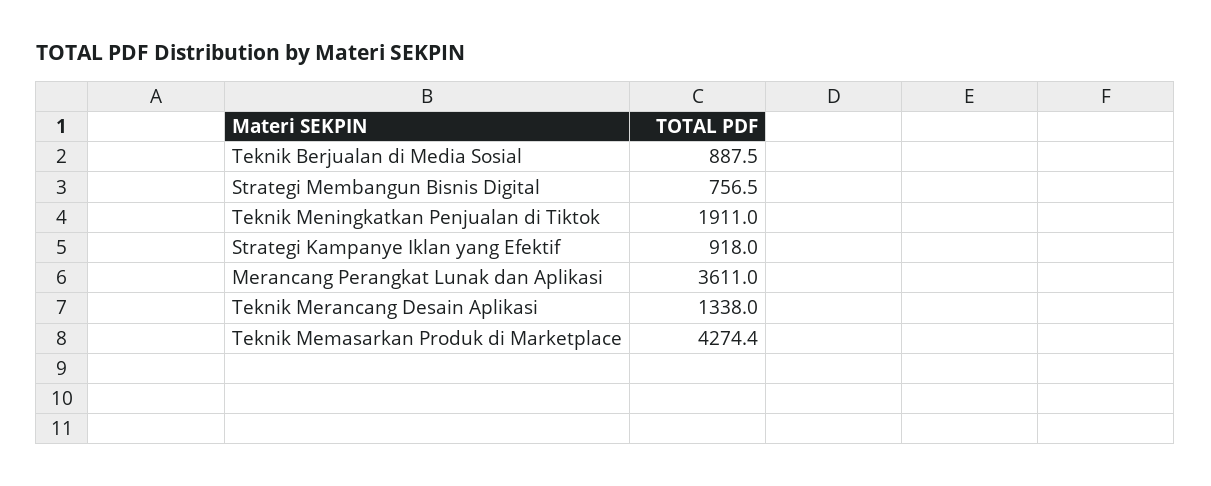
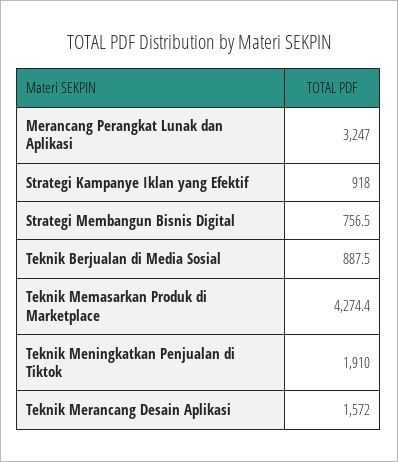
Teknik Meningkatkan Penjualan di Tiktok: 1911 -> 1910
Merancang Perangkat Lunak dan Aplikasi: 3611 -> 3247
Teknik Merancang Desain Aplikasi: 1338 -> 1572

